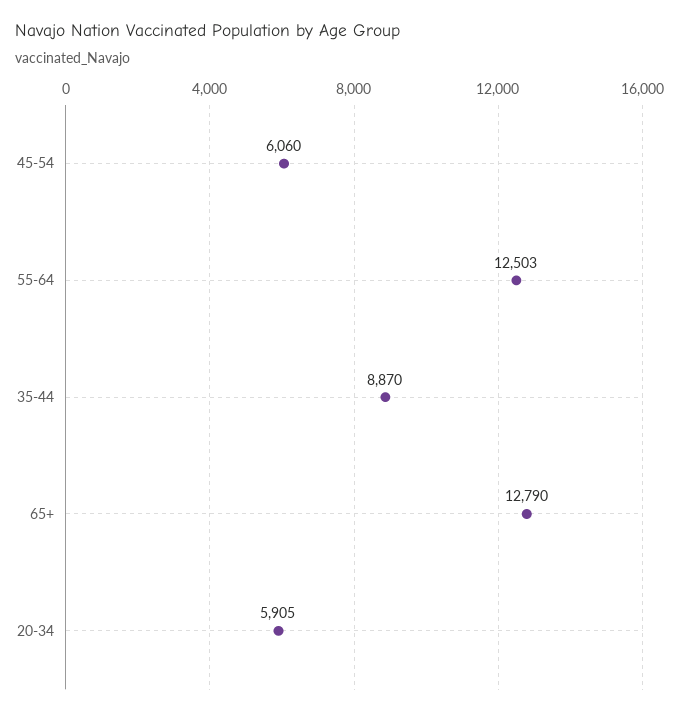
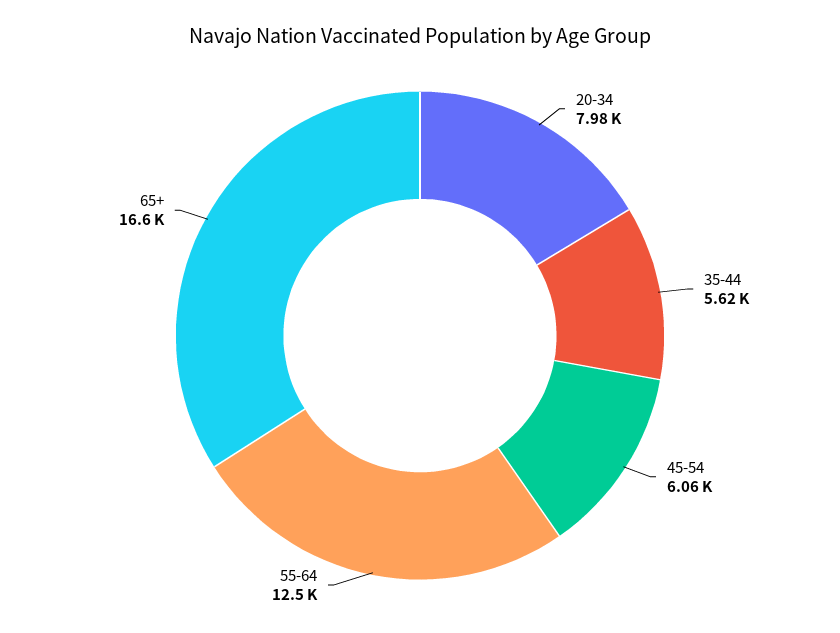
35-44: 8870 -> 5620
65+: 12790 -> 16600
20-34: 5905 -> 7980

